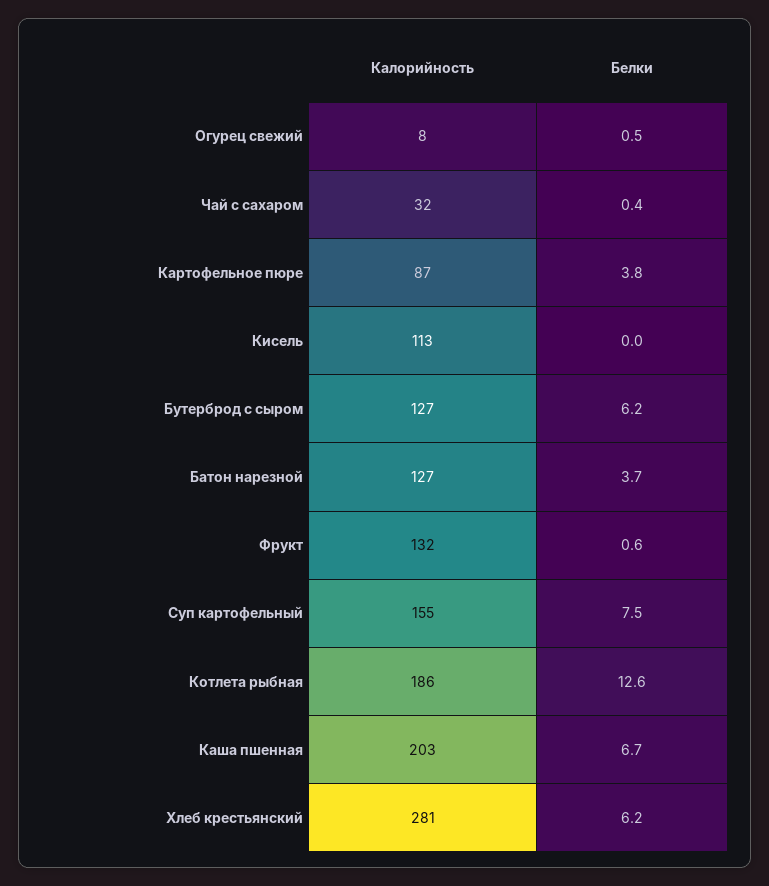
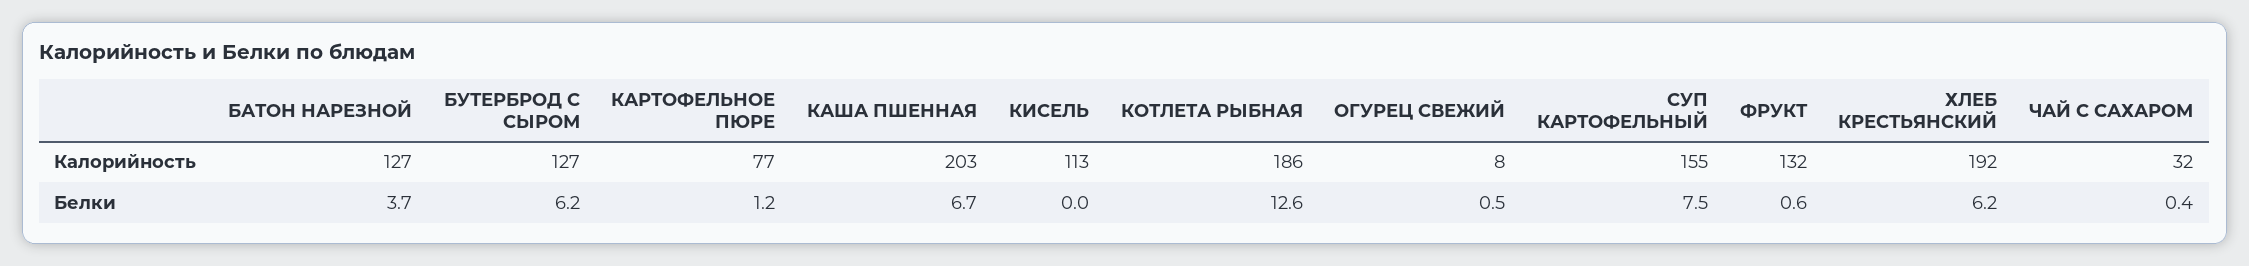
Калорийность, Картофельное пюре: 87 -> 77
Белки, Картофельное пюре: 3.8 -> 1.2
Калорийность, Хлеб крестьянский: 281 -> 192

